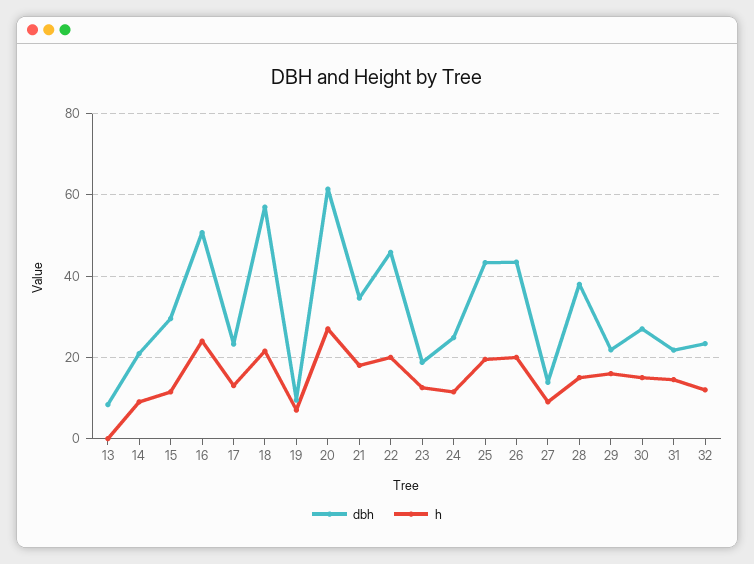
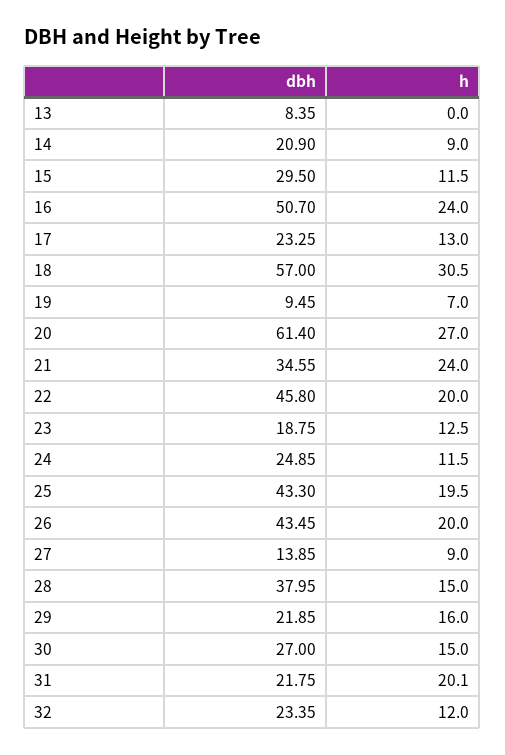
h, 18: 22 -> 30.5
h, 21: 18 -> 24
h, 31: 14 -> 20.1

